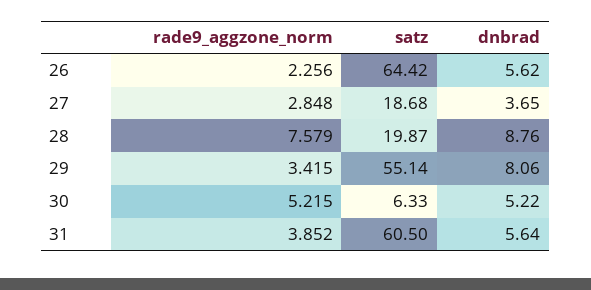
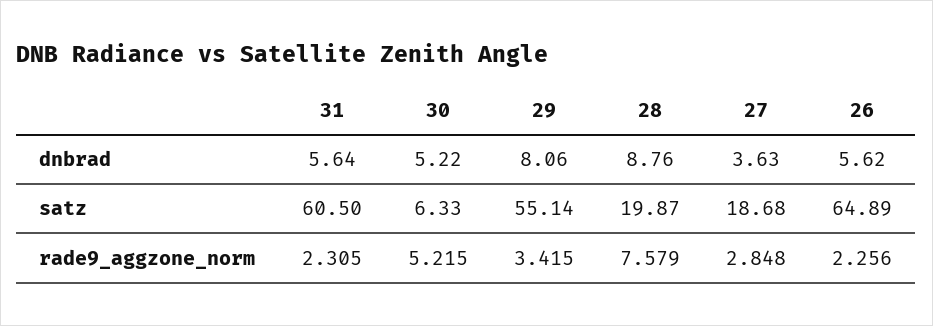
satz, 26: 64.42 -> 64.89
dnbrad, 27: 3.65 -> 3.63
rade9_aggzone_norm, 31: 3.852 -> 2.305

